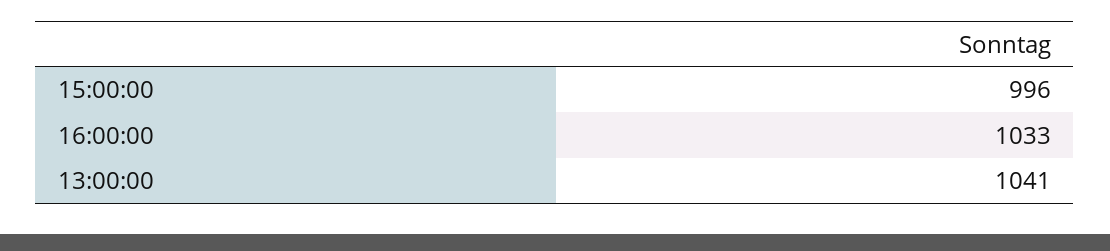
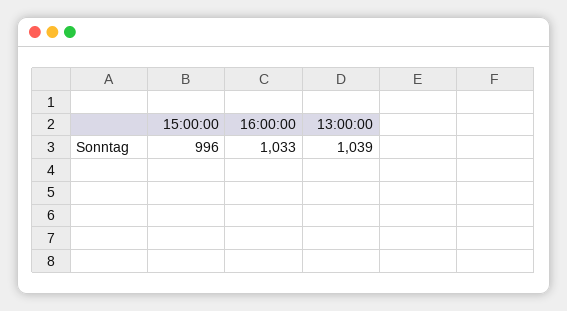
13:00:00: 1041 -> 1039

